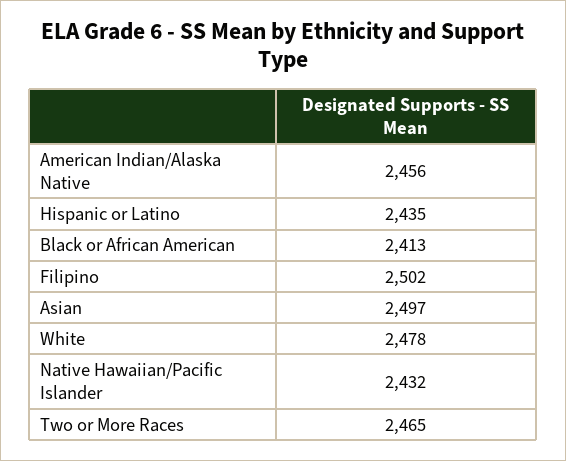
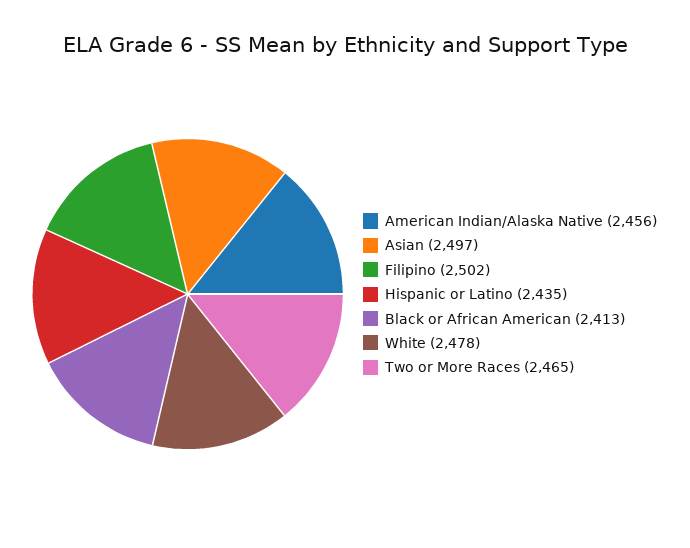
Native Hawaiian/Pacific Islander: 2432 -> none

